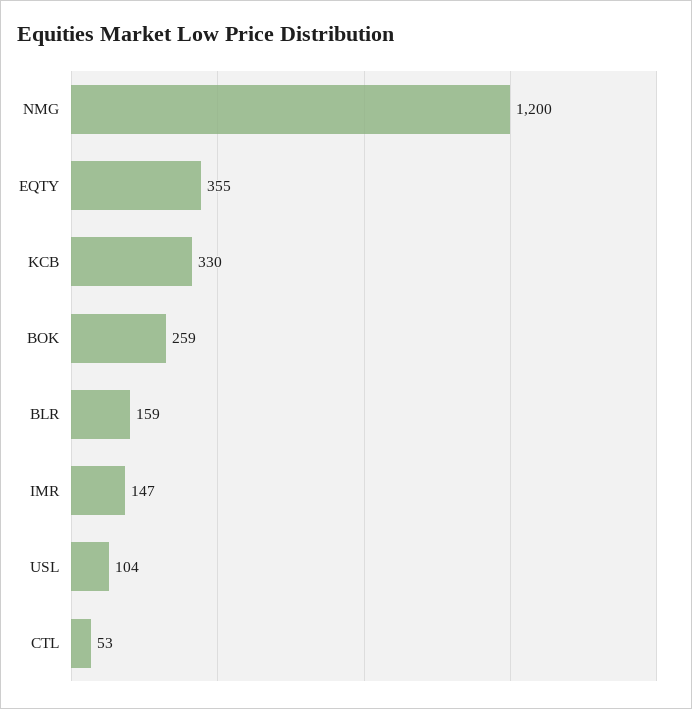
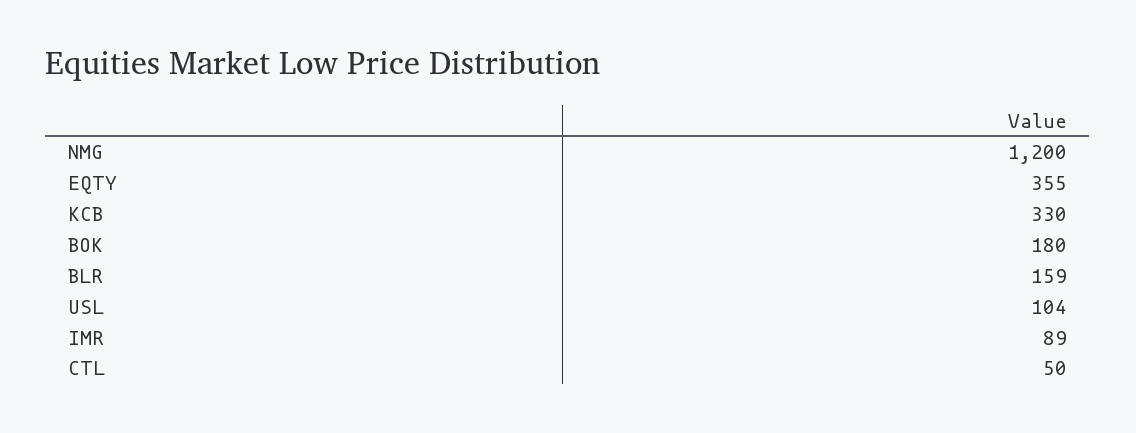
BOK: 259 -> 180
IMR: 147 -> 89
CTL: 53 -> 50

